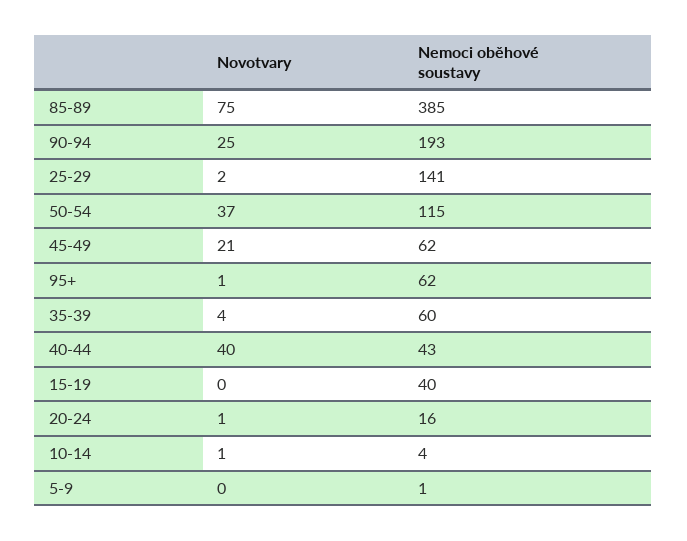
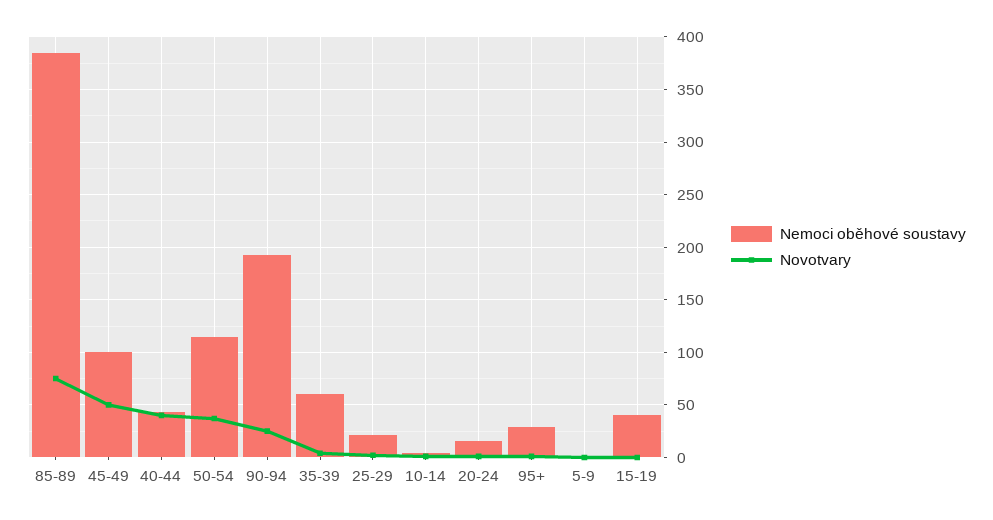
Nemoci oběhové soustavy, 25-29: 141 -> 20
Novotvary, 45-49: 21 -> 50
Nemoci oběhové soustavy, 45-49: 62 -> 100
Nemoci oběhové soustavy, 95+: 62 -> 30

